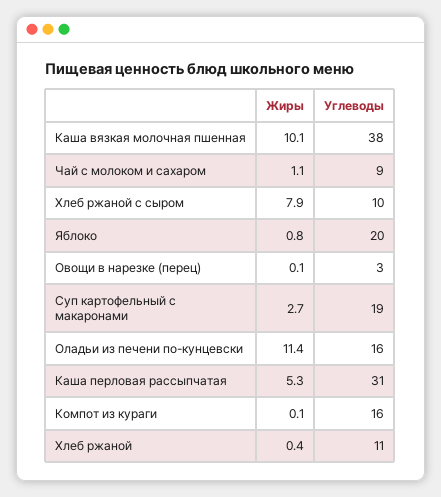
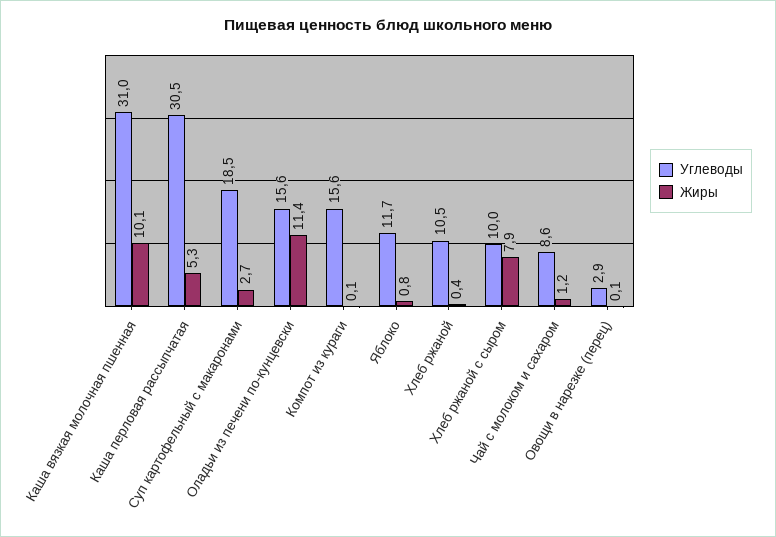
Углеводы, Каша вязкая молочная пшенная: 38 -> 31
Жиры, Чай с молоком и сахаром: 1.1 -> 1.2
Углеводы, Яблоко: 20 -> 11.7

